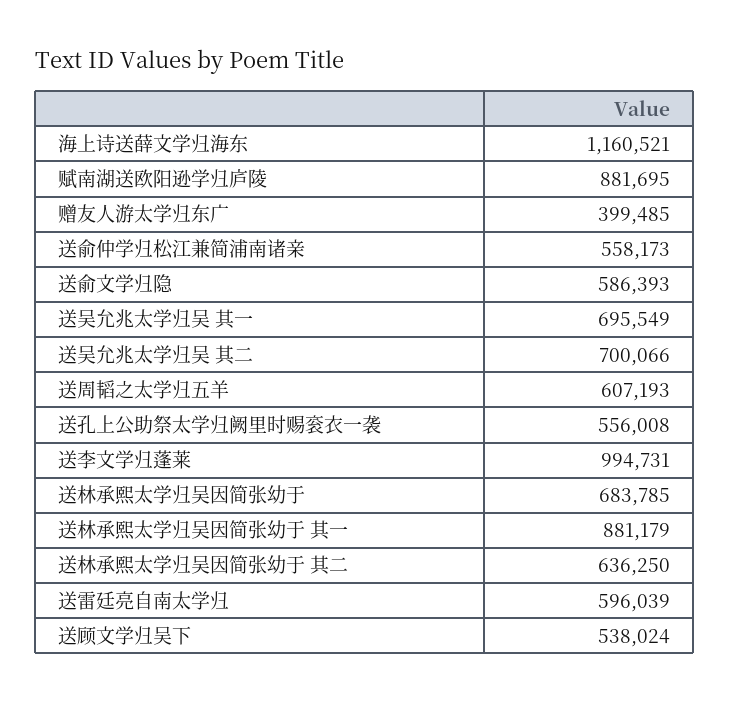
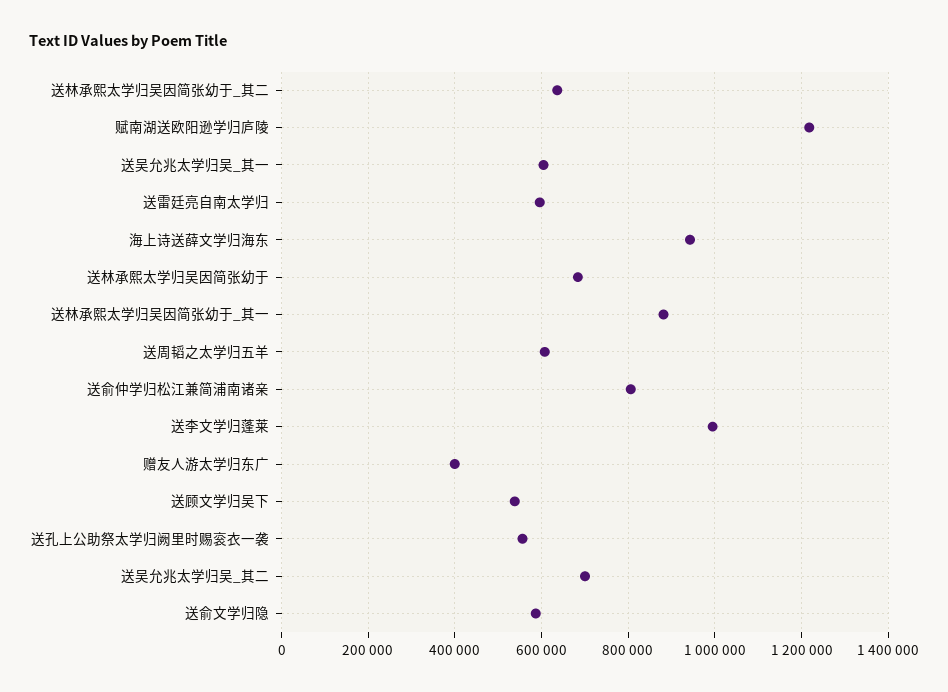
海上诗送薛文学归海东: 1160521 -> 940000
赋南湖送欧阳逊学归庐陵: 881695 -> 1220000
送俞仲学归松江兼简浦南诸亲: 558173 -> 800000
送吴允兆太学归吴 其一: 695549 -> 600000

